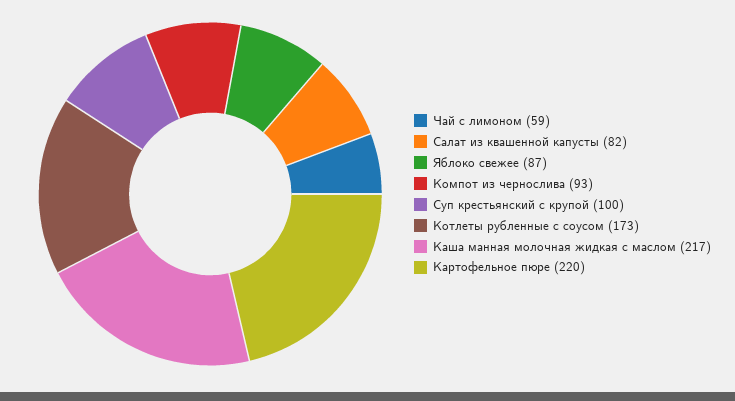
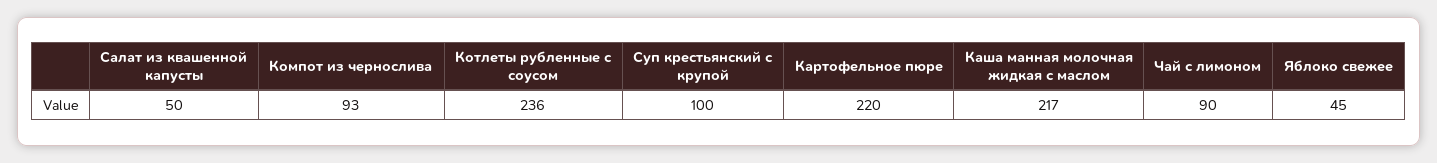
Чай с лимоном: 59 -> 90
Салат из квашенной капусты: 82 -> 50
Яблоко свежее: 87 -> 45
Котлеты рубленные с соусом: 173 -> 236

